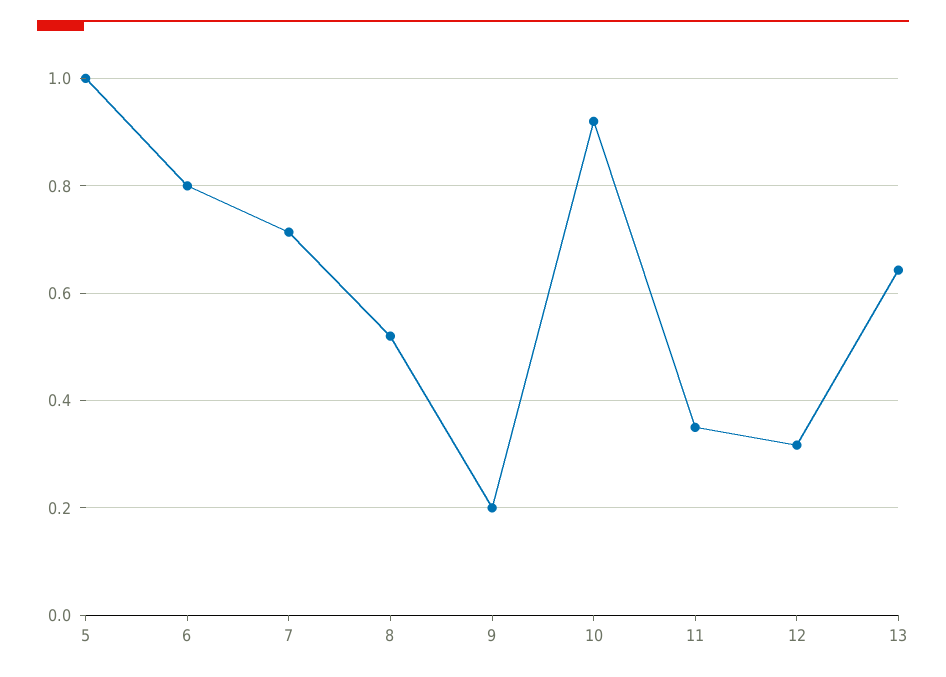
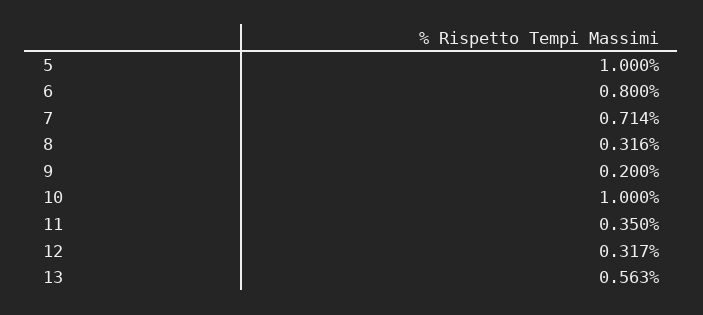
8: 0.52 -> 0.316
10: 0.92 -> 1
13: 0.64 -> 0.563

